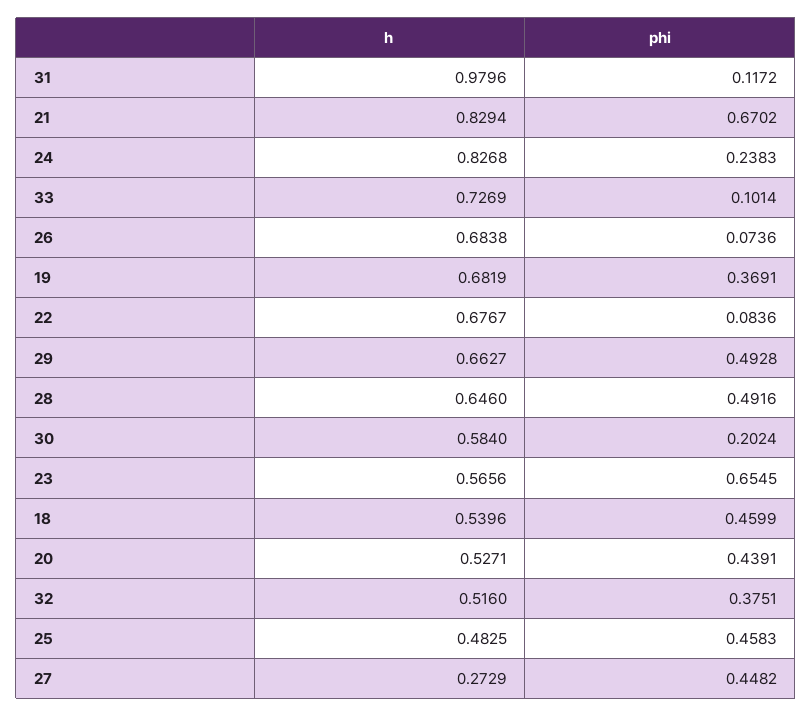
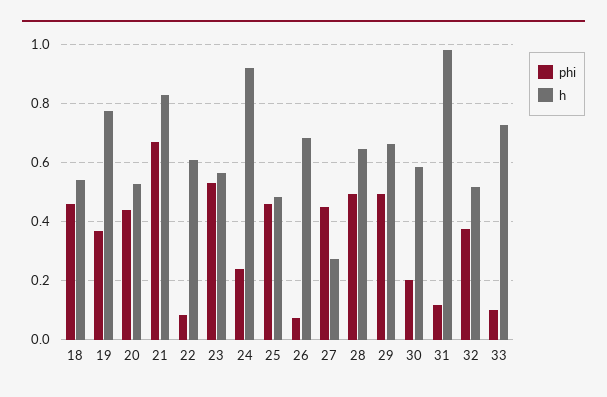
h, 24: 0.8268 -> 0.925
h, 19: 0.6819 -> 0.775
h, 22: 0.6767 -> 0.6
phi, 23: 0.6545 -> 0.525

